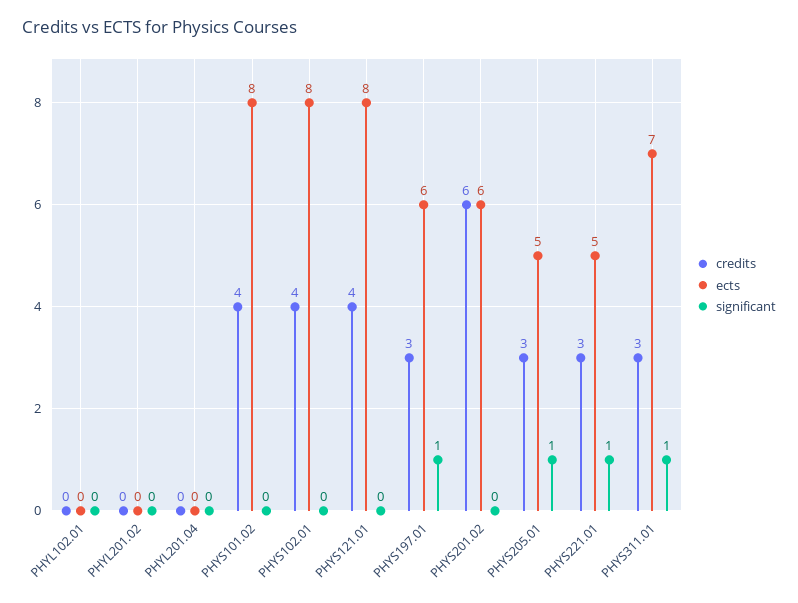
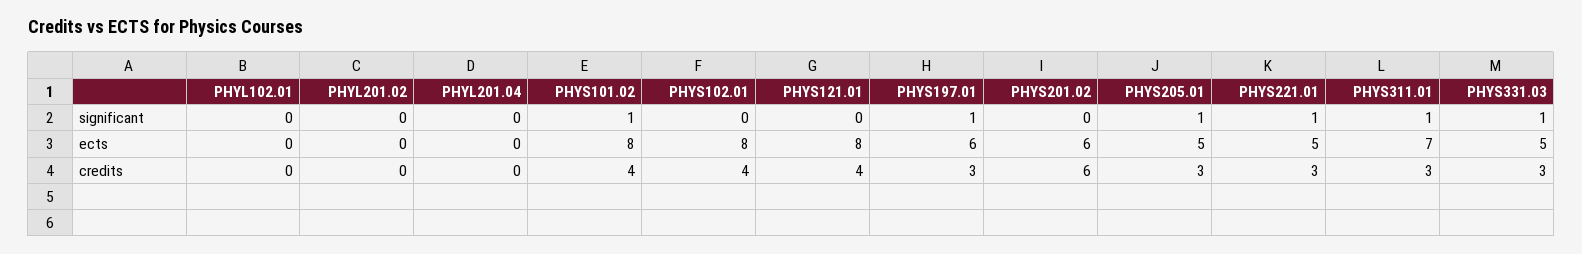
significant, PHYS101.02: 0 -> 1
significant, PHYS331.03: none -> 1
ects, PHYS331.03: none -> 5
credits, PHYS331.03: none -> 3

